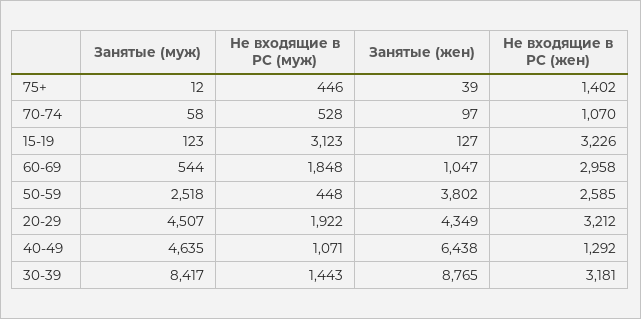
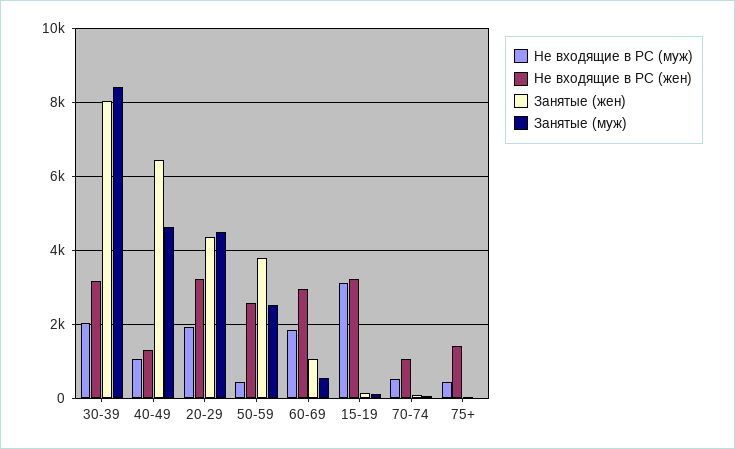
Не входящие в РС (муж), 30-39: 1443 -> 2000
Занятые (жен), 30-39: 8765 -> 8000

